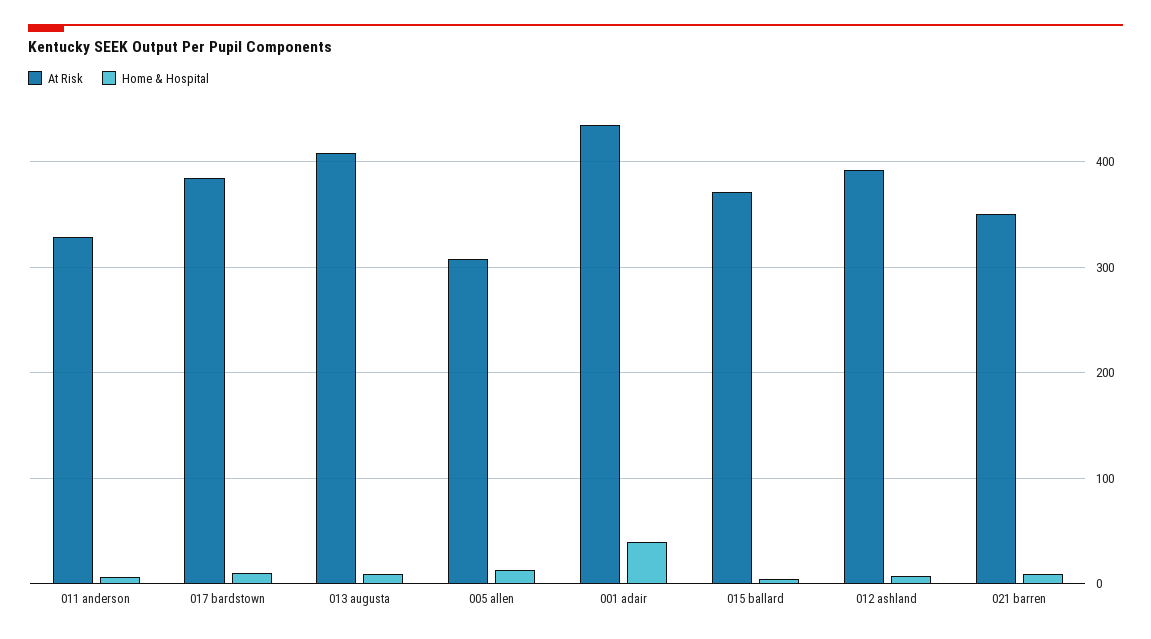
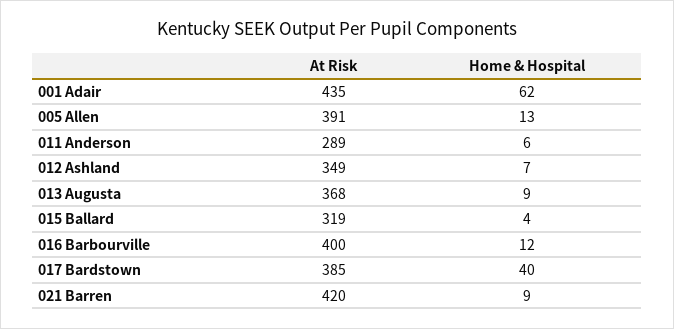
At Risk, 011 anderson: 330 -> 289
Home & Hospital, 017 bardstown: 10 -> 40
At Risk, 013 augusta: 410 -> 368
At Risk, 005 allen: 310 -> 391
Home & Hospital, 001 adair: 40 -> 62
At Risk, 015 ballard: 370 -> 319
At Risk, 012 ashland: 390 -> 349
At Risk, 021 barren: 350 -> 420
At Risk, 016 Barbourville: none -> 400
Home & Hospital, 016 Barbourville: none -> 12

